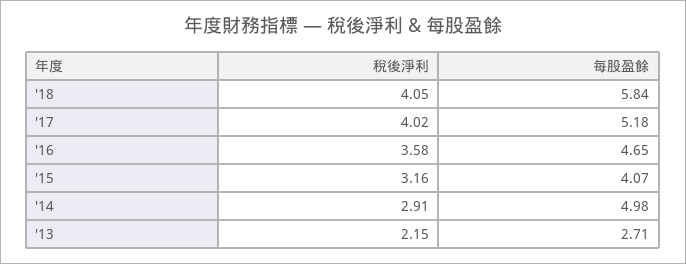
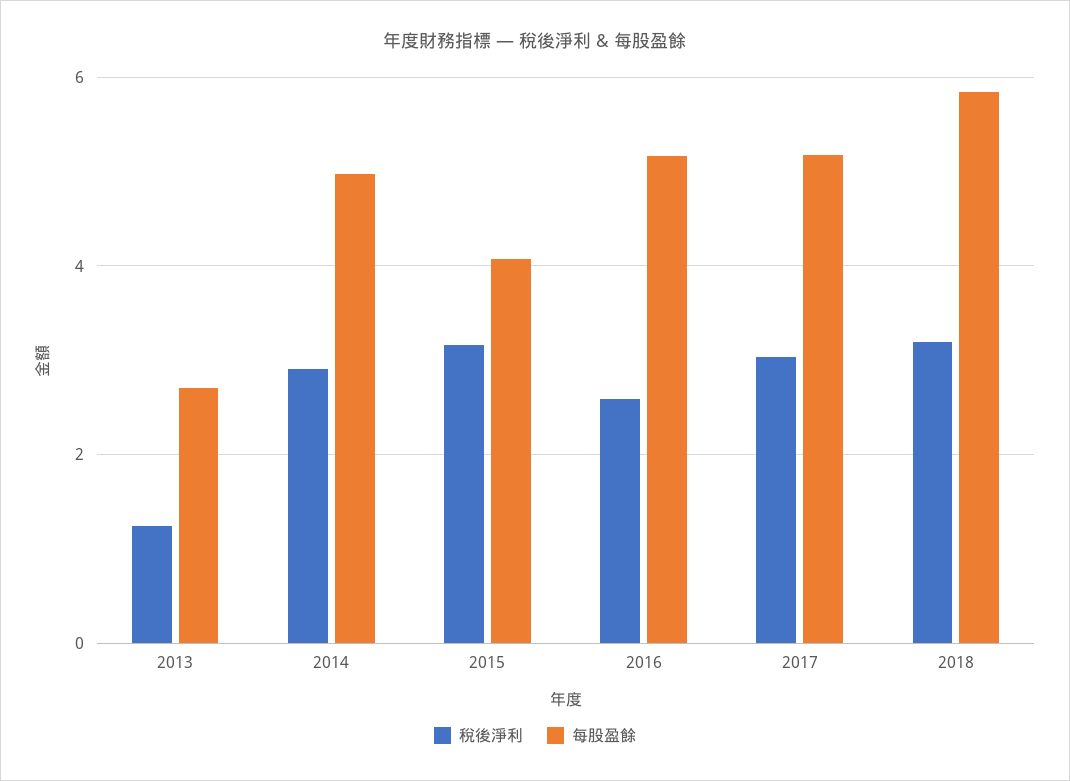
稅後淨利, '18: 4.05 -> 3.2
稅後淨利, '17: 4.02 -> 3
稅後淨利, '16: 3.58 -> 2.6
每股盈餘, '16: 4.65 -> 5.2
稅後淨利, '13: 2.15 -> 1.2

